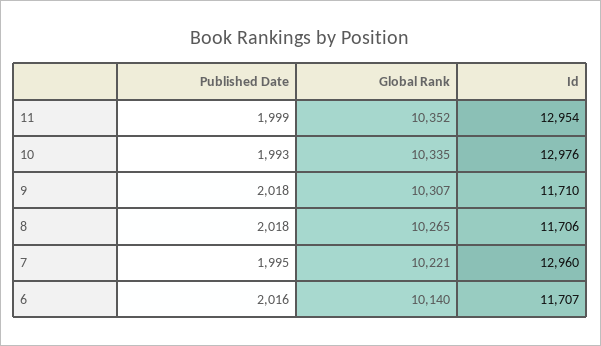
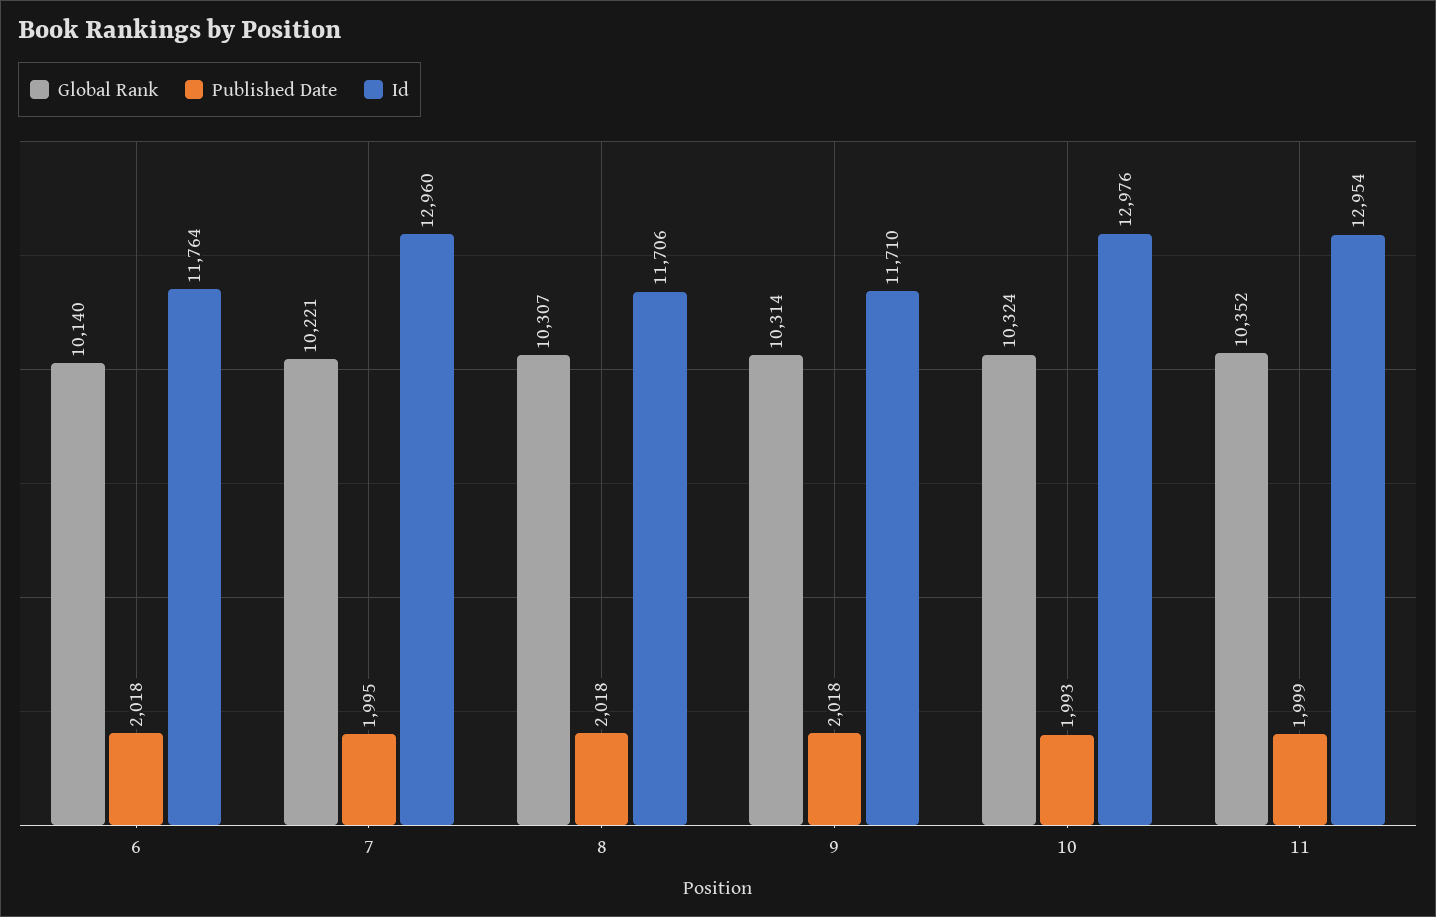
Global Rank, 10: 10335 -> 10324
Global Rank, 9: 10307 -> 10314
Global Rank, 8: 10265 -> 10307
Published Date, 6: 2016 -> 2018
Id, 6: 11707 -> 11764

